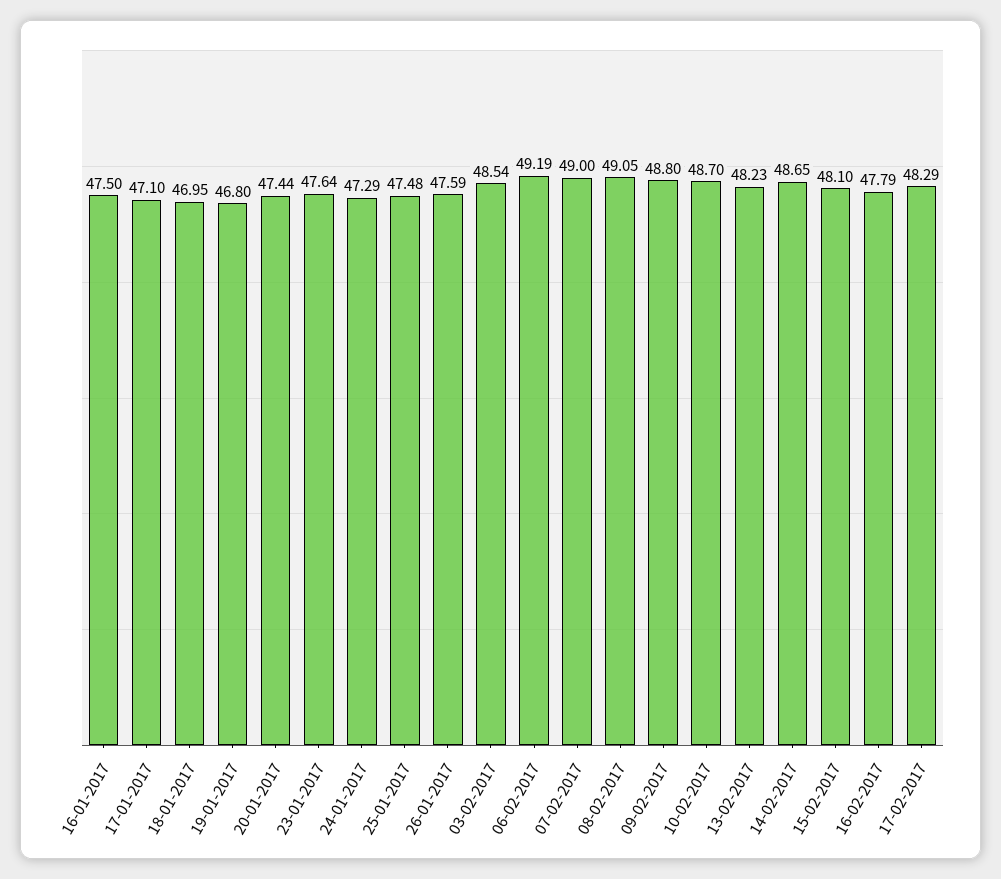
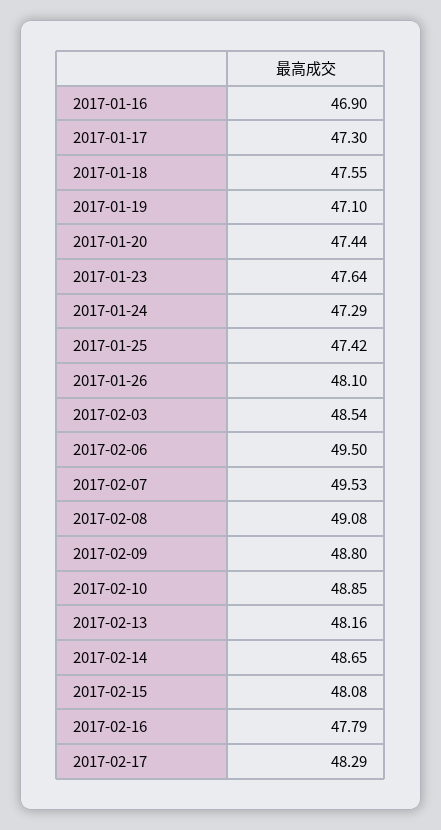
16-01-2017: 47.5 -> 46.9
17-01-2017: 47.1 -> 47.3
18-01-2017: 46.95 -> 47.55
19-01-2017: 46.8 -> 47.1
25-01-2017: 47.48 -> 47.42
26-01-2017: 47.59 -> 48.1
06-02-2017: 49.19 -> 49.5
07-02-2017: 49 -> 49.53
08-02-2017: 49.05 -> 49.08
10-02-2017: 48.7 -> 48.85
13-02-2017: 48.23 -> 48.16
15-02-2017: 48.1 -> 48.08

